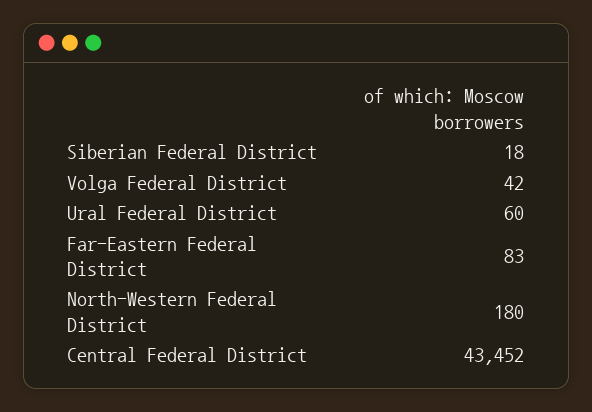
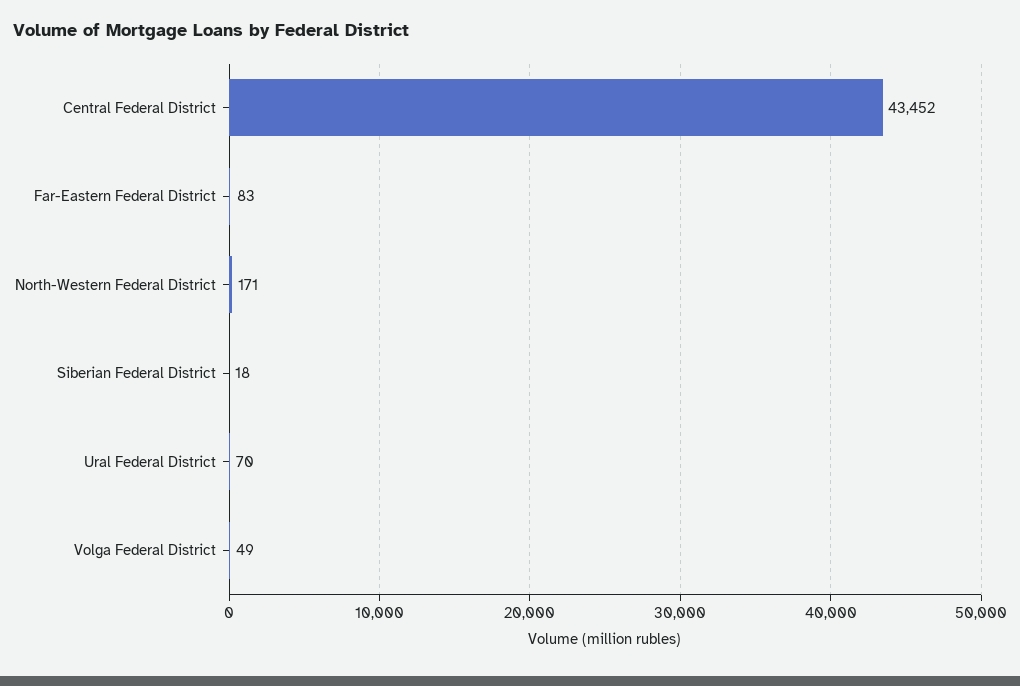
Volga Federal District: 42 -> 49
Ural Federal District: 60 -> 70
North-Western Federal District: 180 -> 171

